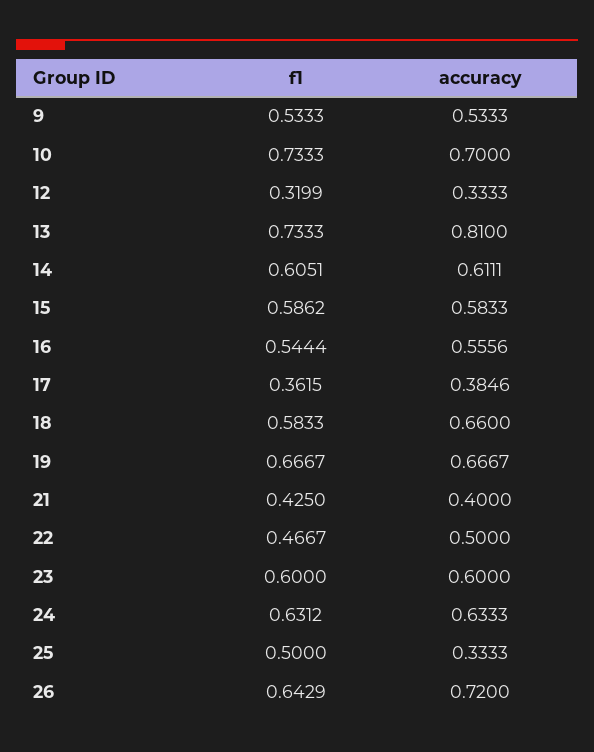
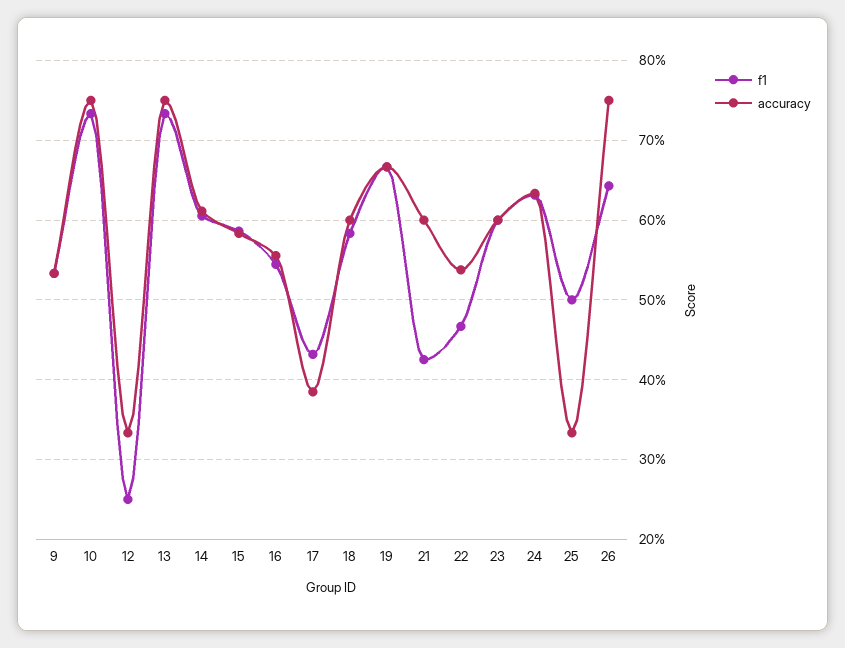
accuracy, 10: 0.7 -> 0.75
f1, 12: 0.3199 -> 0.25
accuracy, 13: 0.81 -> 0.75
f1, 17: 0.3615 -> 0.43
accuracy, 18: 0.66 -> 0.6
accuracy, 21: 0.4 -> 0.6
accuracy, 22: 0.5 -> 0.54
accuracy, 26: 0.72 -> 0.75

